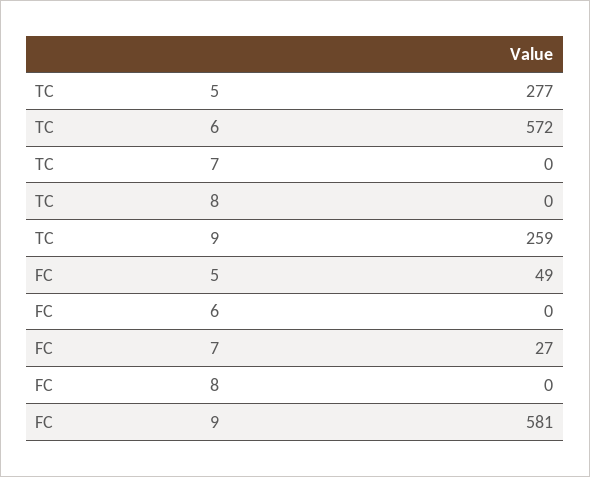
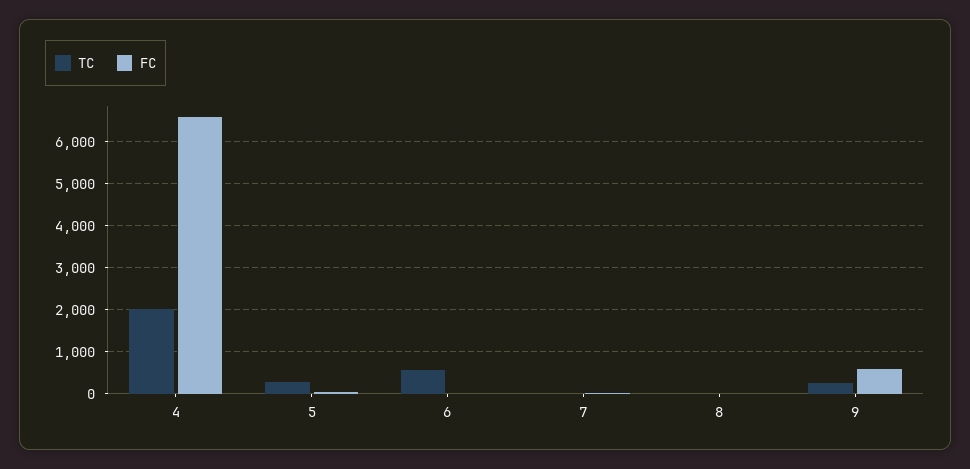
TC, 4: none -> 2000
FC, 4: none -> 6600

